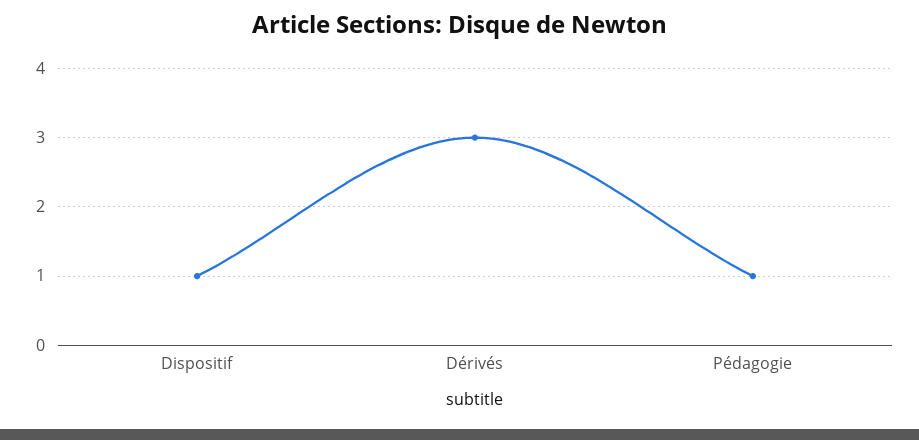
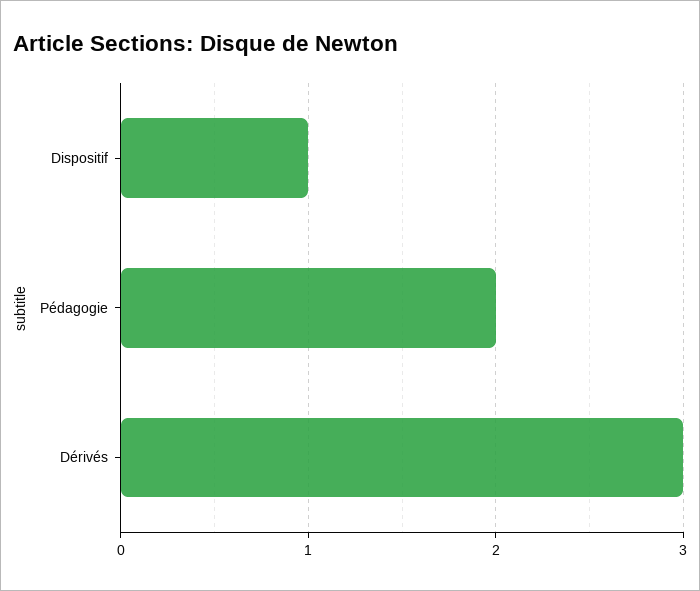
Pédagogie: 1 -> 2

